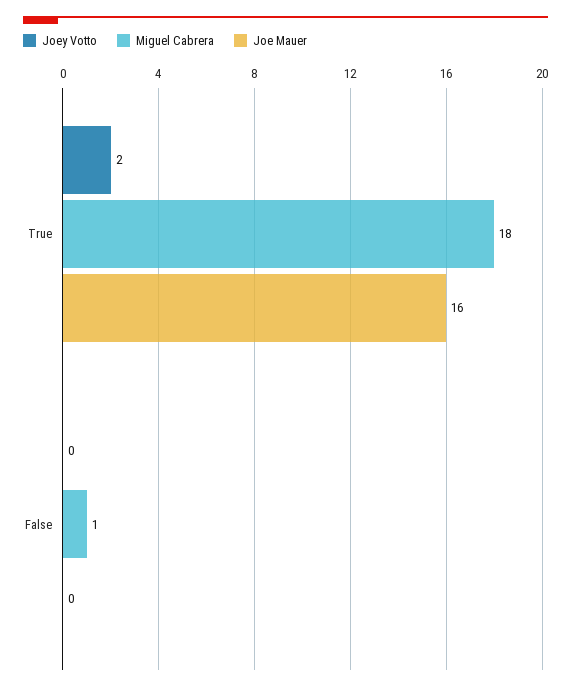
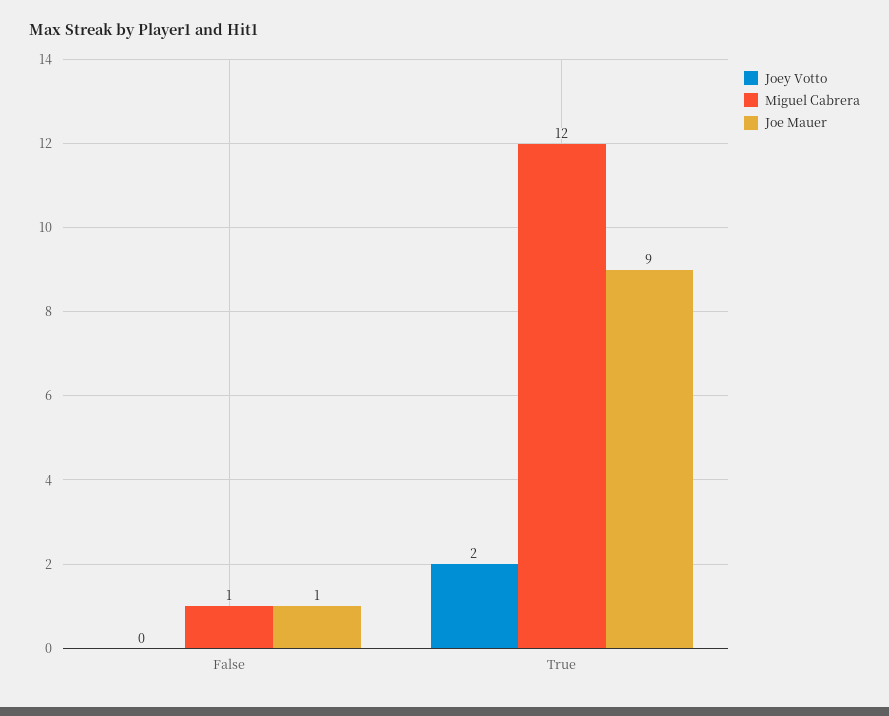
Miguel Cabrera, True: 18 -> 12
Joe Mauer, True: 16 -> 9
Joe Mauer, False: 0 -> 1

